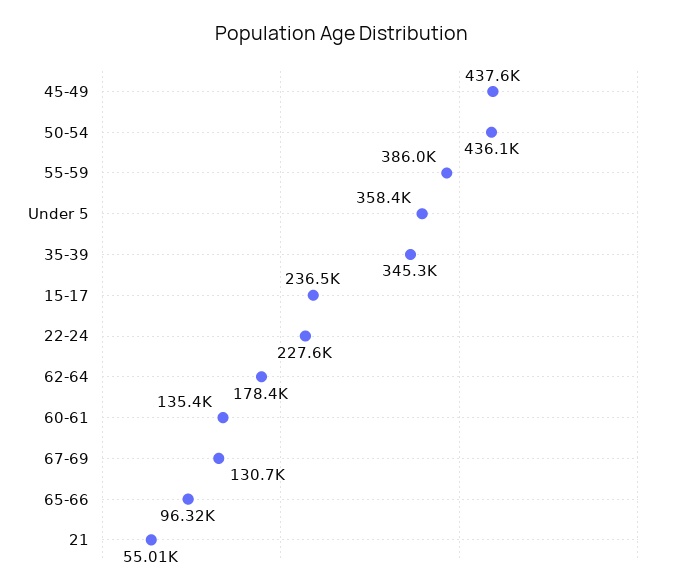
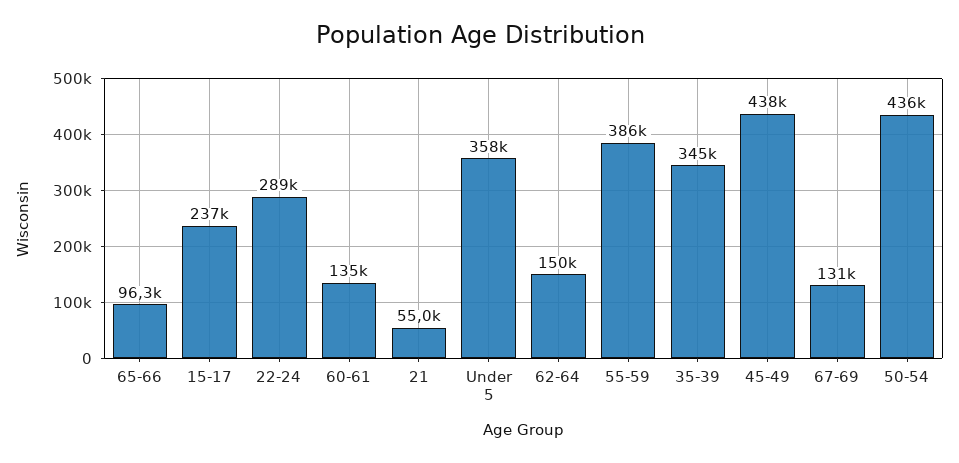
22-24: 227600 -> 289000
62-64: 178400 -> 150000

